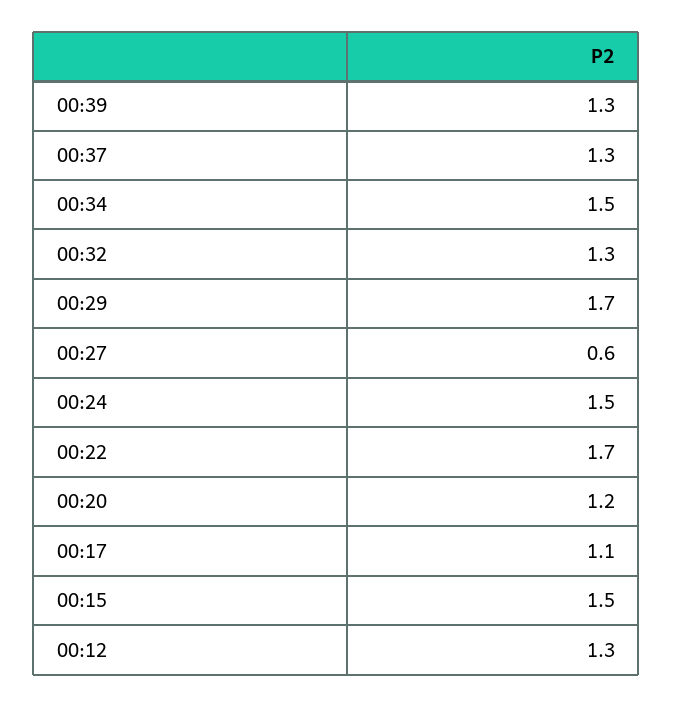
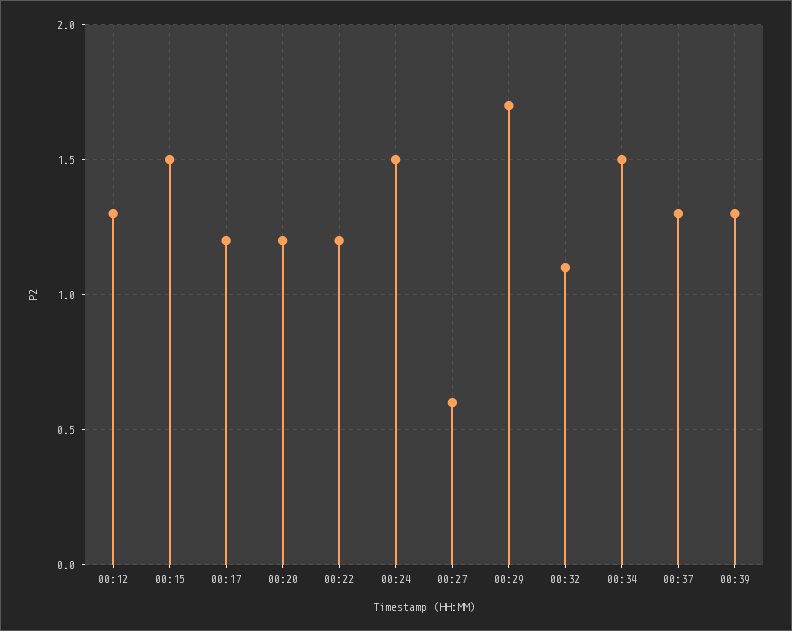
00:32: 1.3 -> 1.1
00:22: 1.7 -> 1.2
00:17: 1.1 -> 1.2

